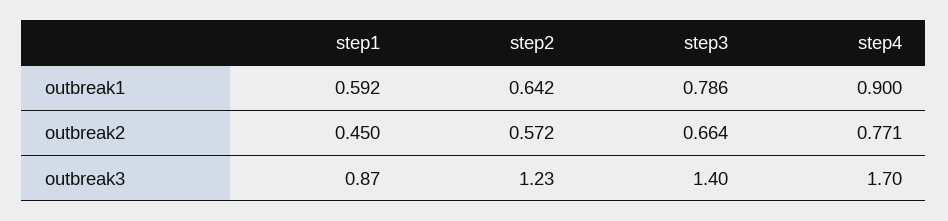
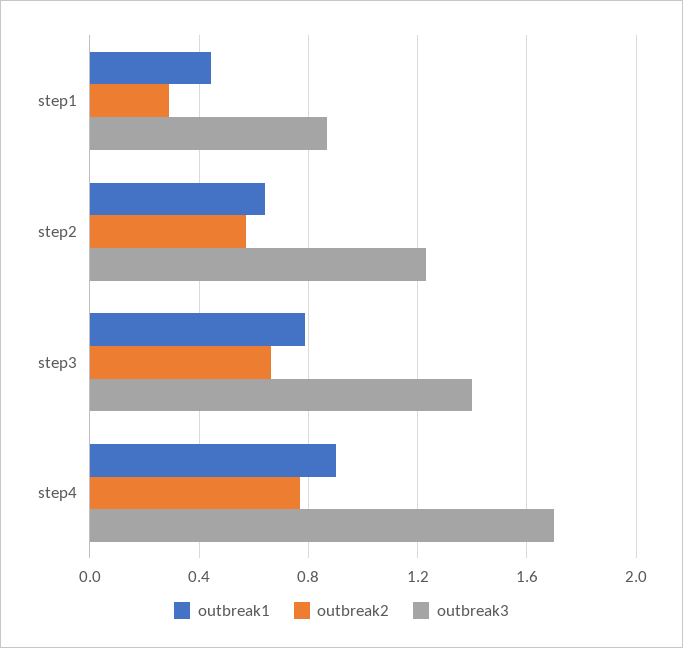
outbreak1, step1: 0.592 -> 0.45
outbreak2, step1: 0.45 -> 0.3

